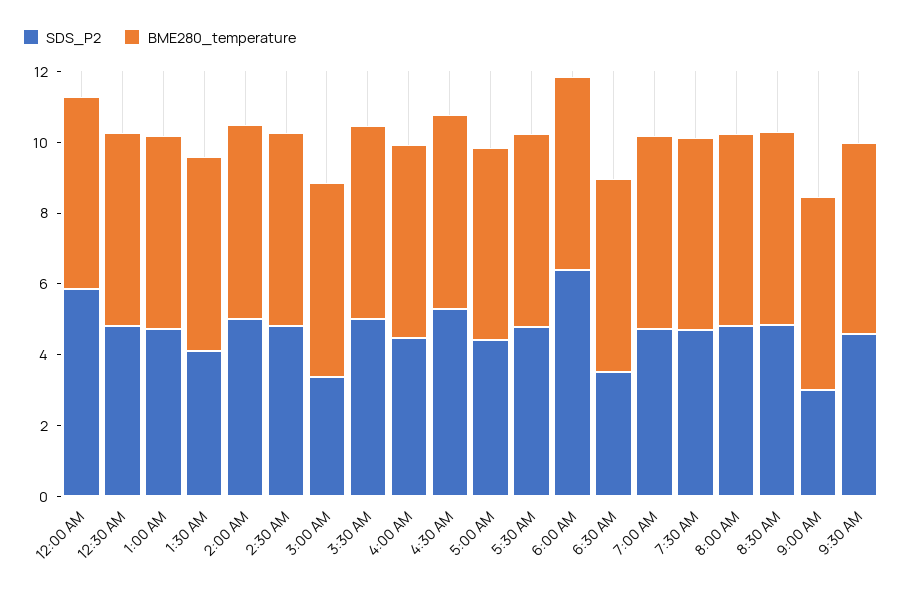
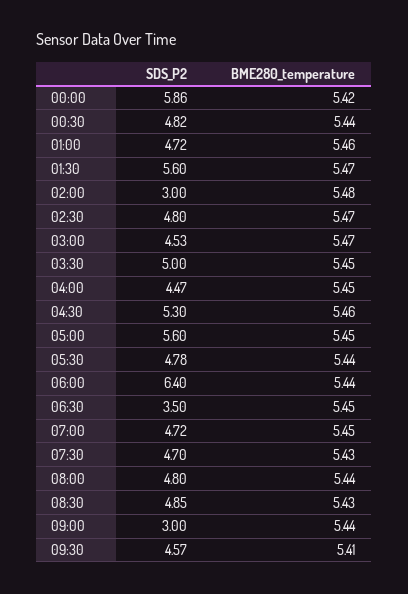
SDS_P2, 1:30 AM: 4 -> 5.6
SDS_P2, 2:00 AM: 5 -> 3
SDS_P2, 3:00 AM: 3.5 -> 4.53
SDS_P2, 5:00 AM: 4.5 -> 5.6

